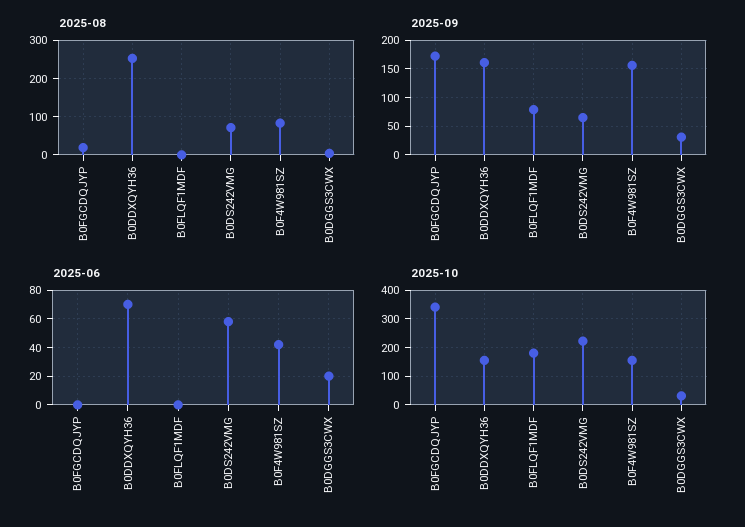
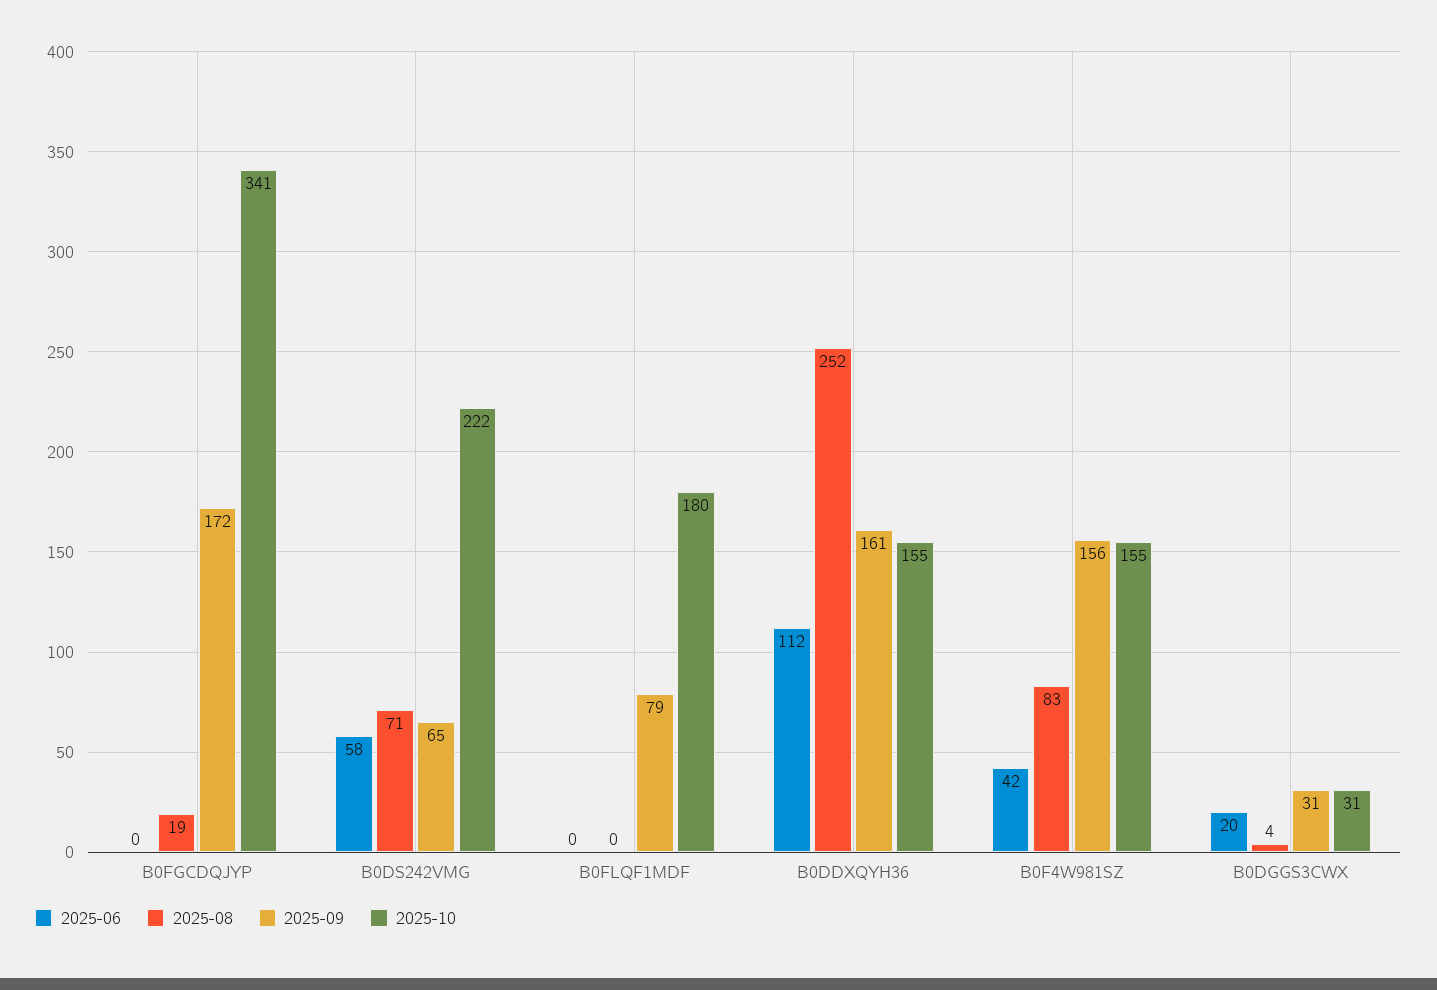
2025-06, B0DDXQYH36: 70 -> 112

